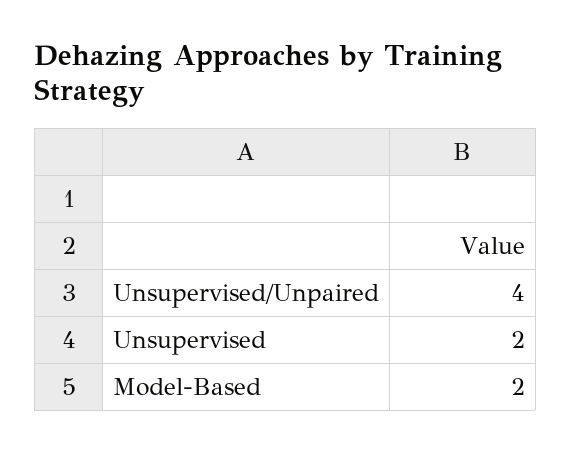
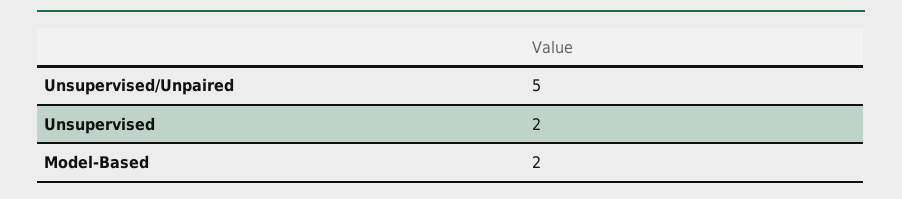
Unsupervised/Unpaired: 4 -> 5

